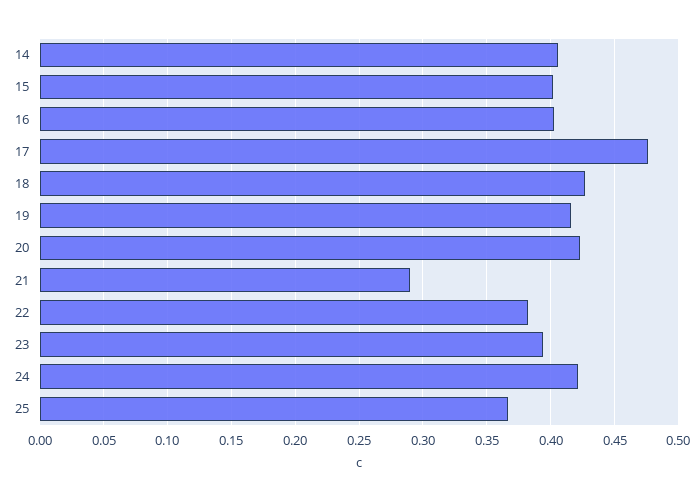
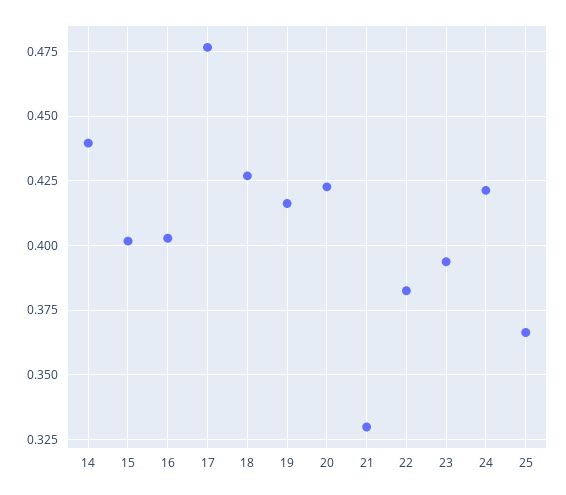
14: 0.405 -> 0.44
21: 0.29 -> 0.33

